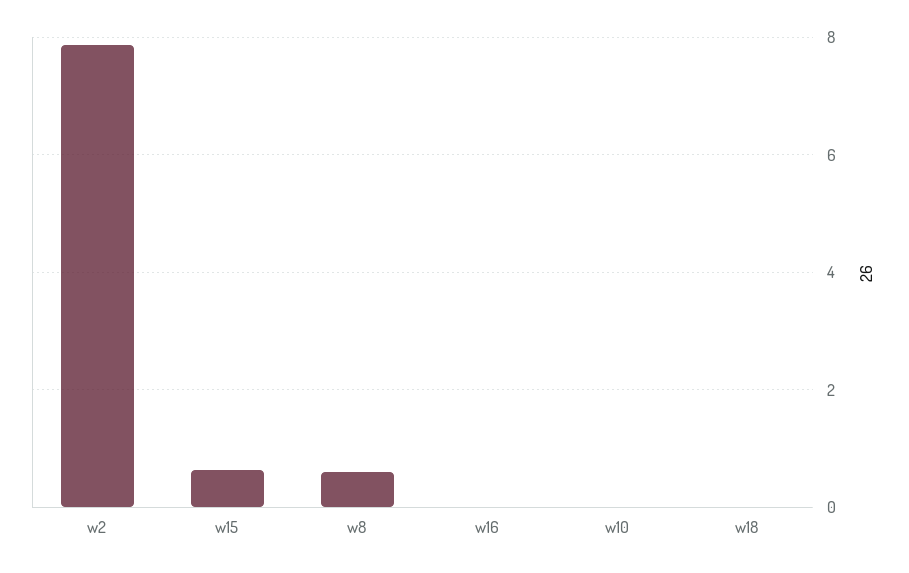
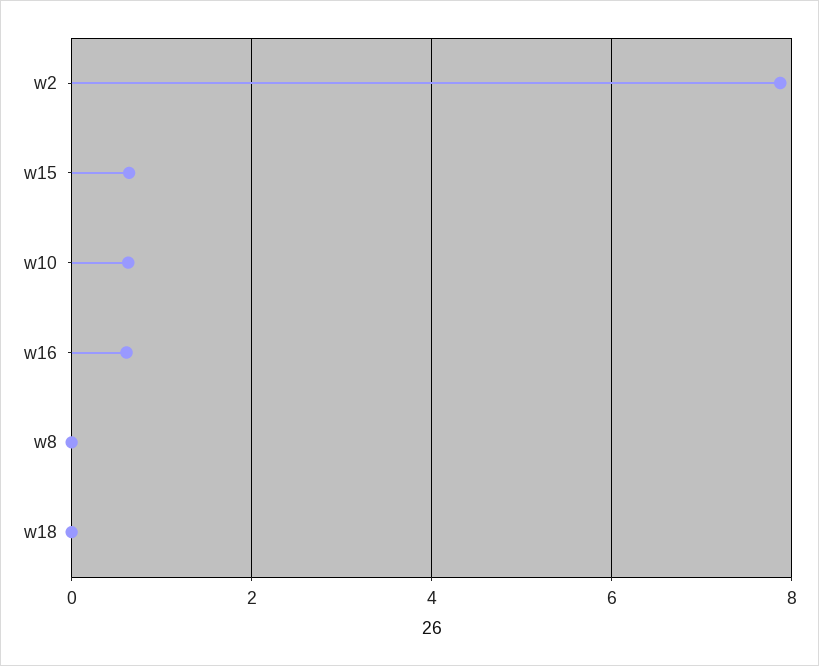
w8: 0.6 -> 0
w16: 0 -> 0.6
w10: 0 -> 0.6

